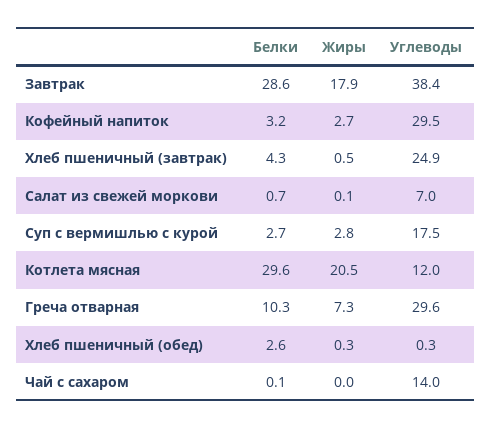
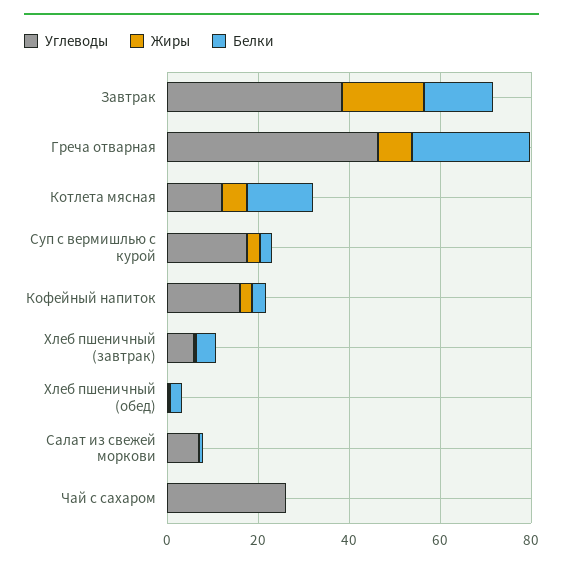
Белки, Завтрак: 28.6 -> 15
Углеводы, Кофейный напиток: 29.5 -> 15
Углеводы, Хлеб пшеничный (завтрак): 24.9 -> 5
Белки, Котлета мясная: 29.6 -> 15
Жиры, Котлета мясная: 20.5 -> 5
Белки, Греча отварная: 10.3 -> 25
Углеводы, Греча отварная: 29.6 -> 45
Углеводы, Чай с сахаром: 14 -> 25

